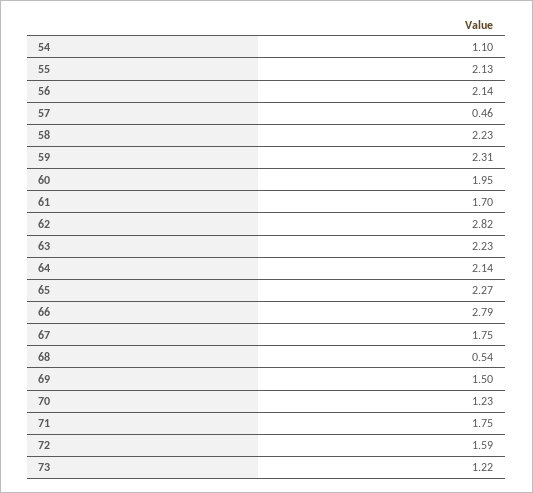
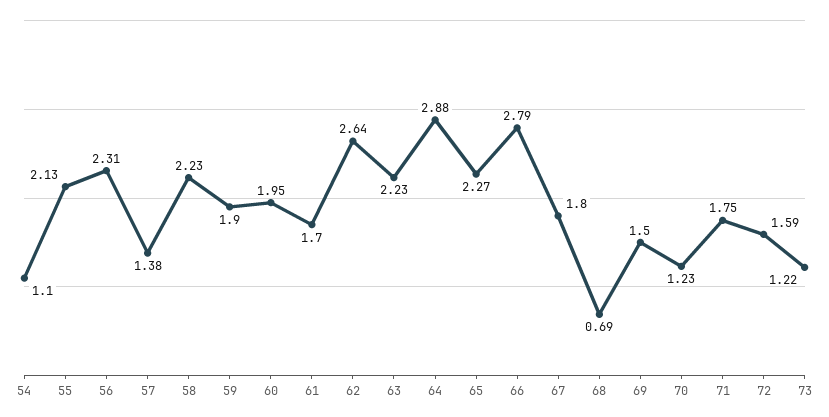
56: 2.14 -> 2.31
57: 0.46 -> 1.38
59: 2.31 -> 1.9
62: 2.82 -> 2.64
64: 2.14 -> 2.88
67: 1.75 -> 1.8
68: 0.54 -> 0.69

